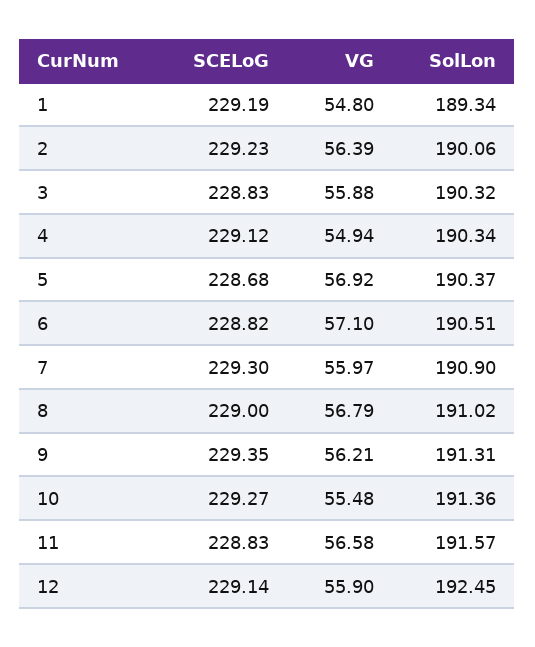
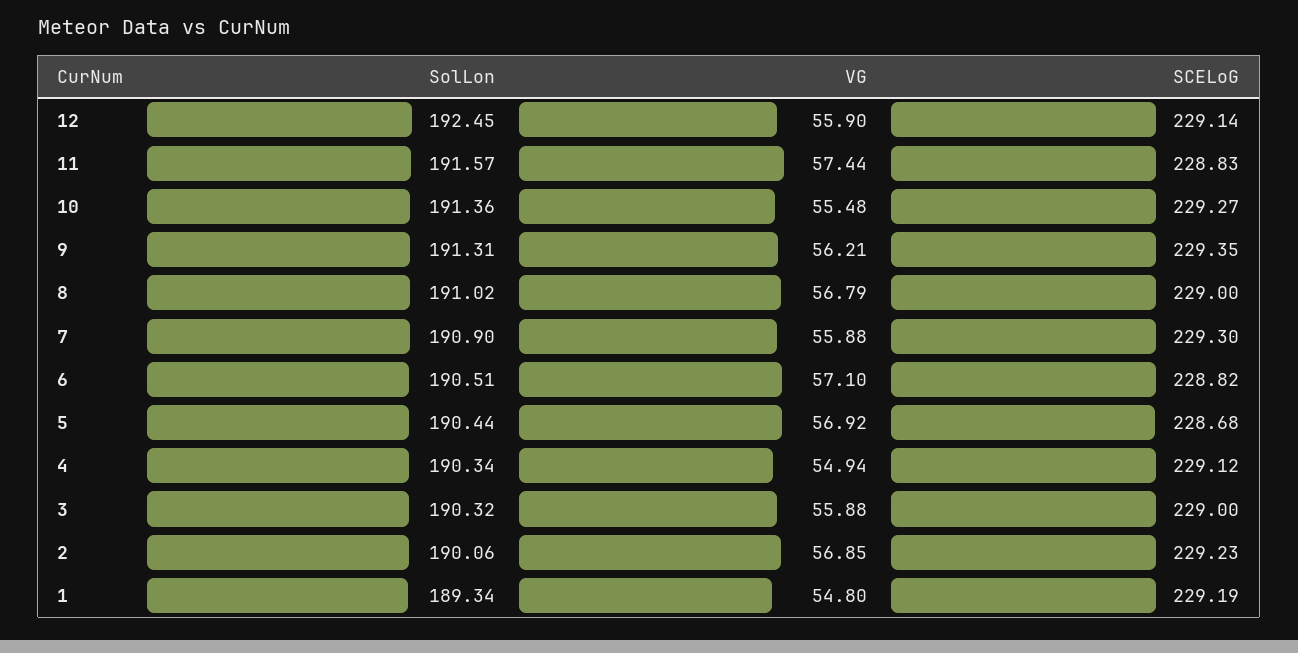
VG, 2: 56.39 -> 56.85
SCELoG, 3: 228.83 -> 229
SolLon, 5: 190.37 -> 190.44
VG, 7: 55.97 -> 55.88
VG, 11: 56.58 -> 57.44

